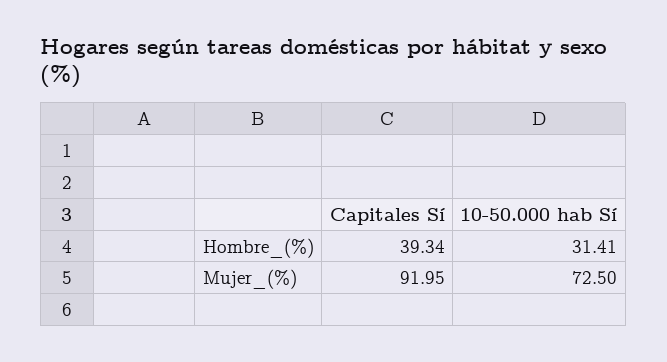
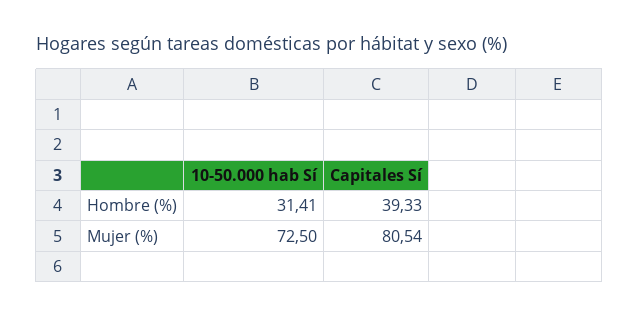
Capitales Sí, Hombre_(%): 39.34 -> 39.33
Capitales Sí, Mujer_(%): 91.95 -> 80.54

